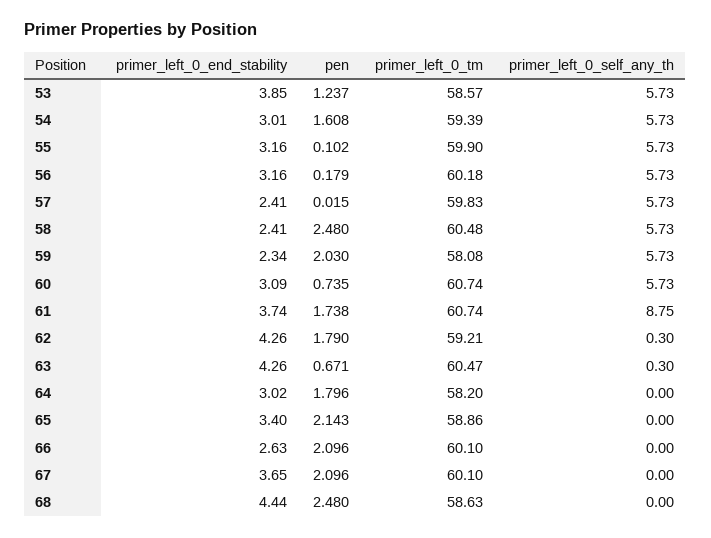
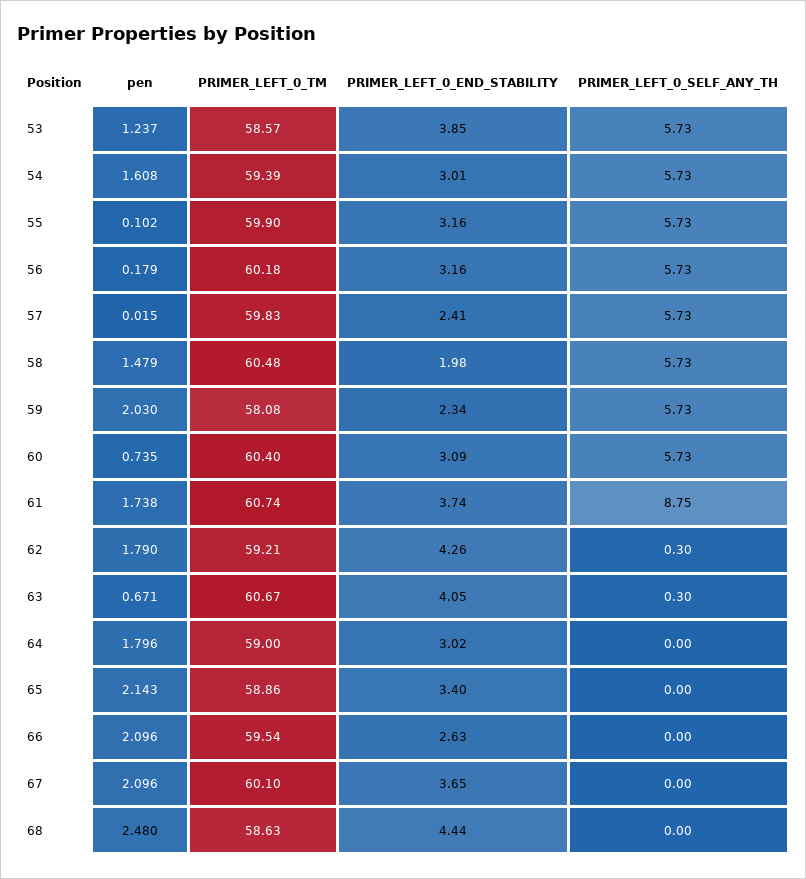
primer_left_0_end_stability, 58: 2.41 -> 1.98
pen, 58: 2.48 -> 1.479
primer_left_0_tm, 60: 60.74 -> 60.4
primer_left_0_end_stability, 63: 4.26 -> 4.05
primer_left_0_tm, 63: 60.47 -> 60.67
primer_left_0_tm, 64: 58.2 -> 59
primer_left_0_tm, 66: 60.1 -> 59.54

